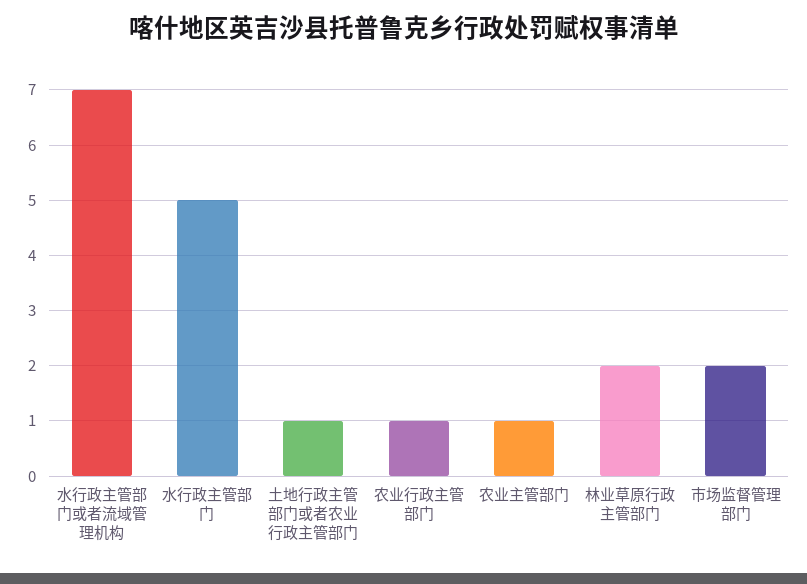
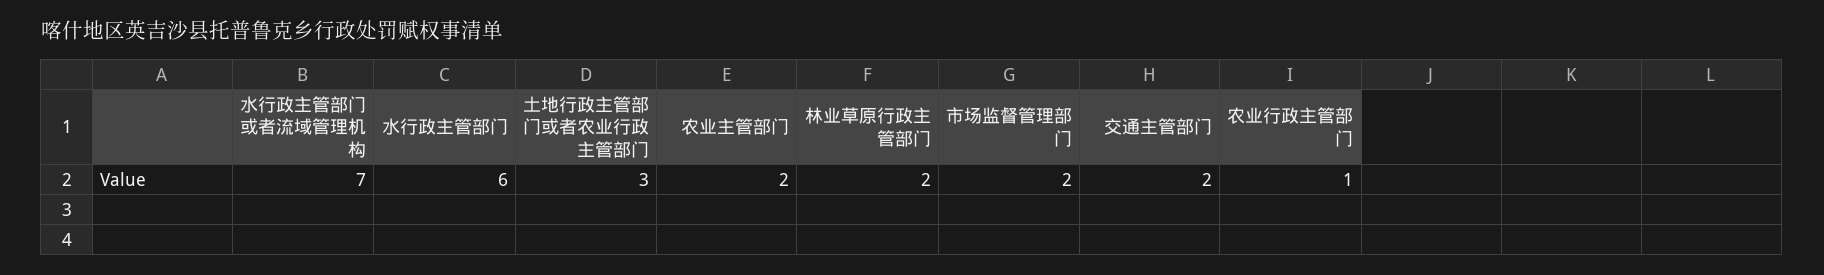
水行政主管部门: 5 -> 6
土地行政主管部门或者农业行政主管部门: 1 -> 3
农业主管部门: 1 -> 2
交通主管部门: none -> 2

